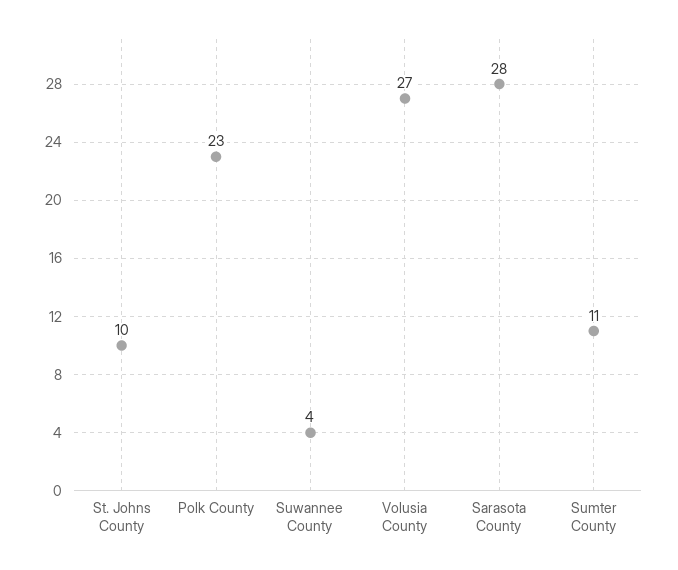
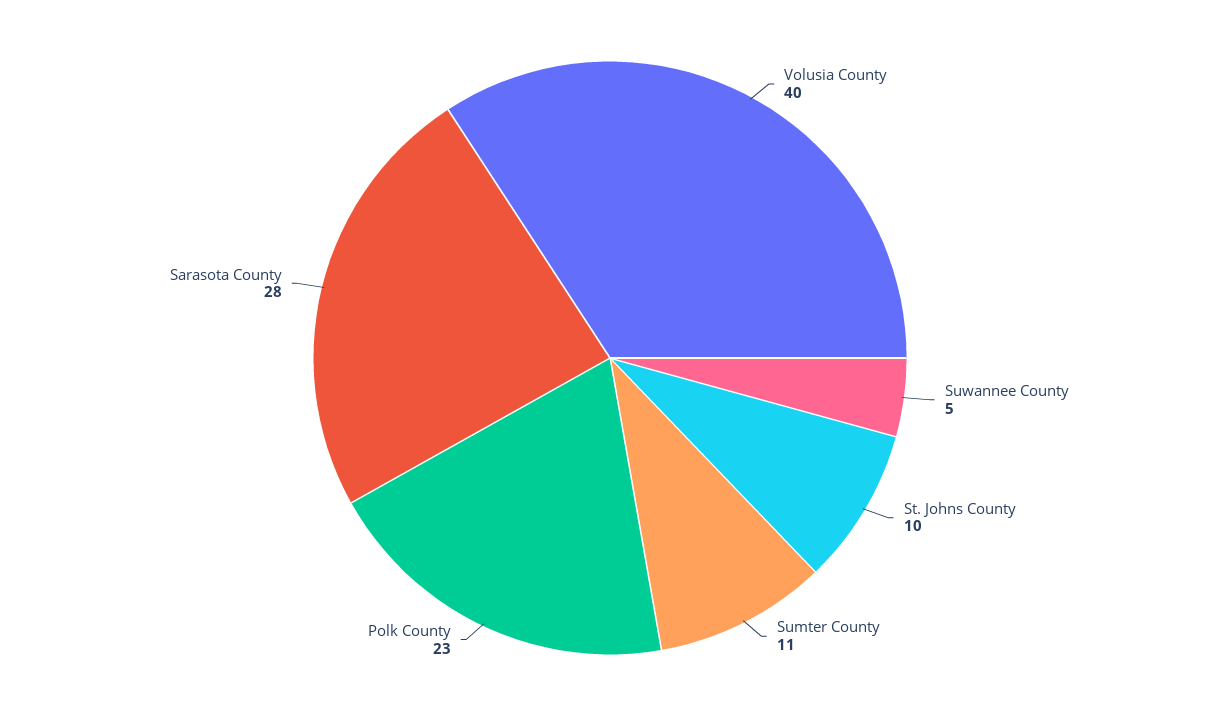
Suwannee County: 4 -> 5
Volusia County: 27 -> 40

